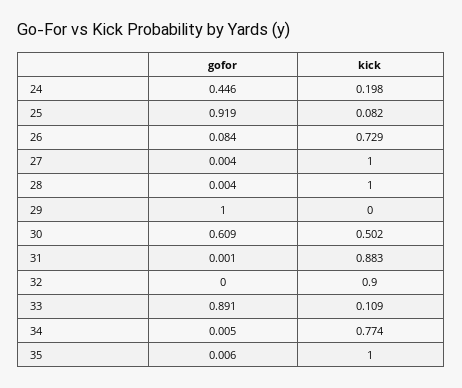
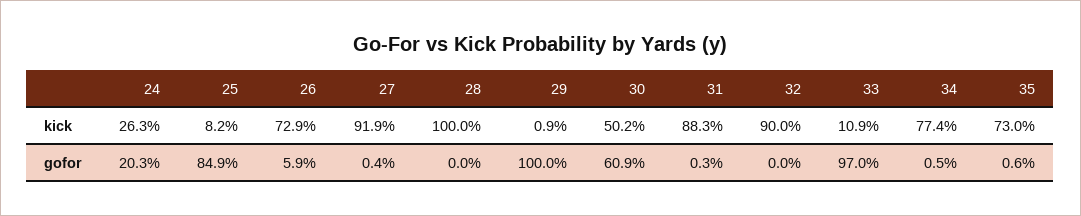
gofor, 24: 0.446 -> 0.203
kick, 24: 0.198 -> 0.263
gofor, 25: 0.919 -> 0.849
gofor, 26: 0.084 -> 0.059
kick, 27: 1 -> 0.919
gofor, 28: 0.004 -> 0
kick, 29: 0 -> 0.009
gofor, 31: 0.001 -> 0.003
gofor, 33: 0.891 -> 0.97
kick, 35: 1 -> 0.73

